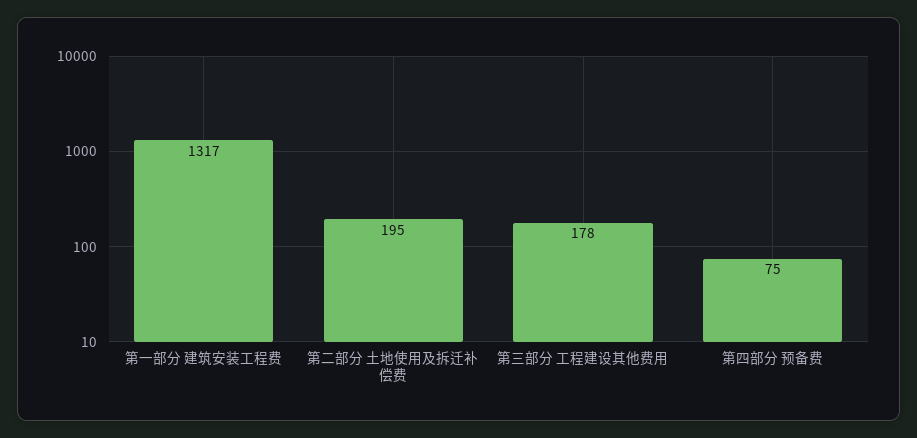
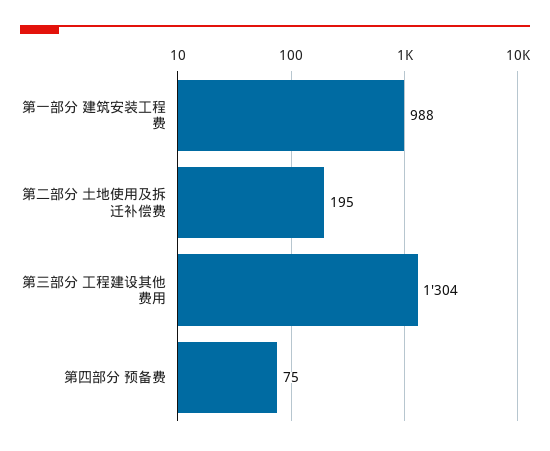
第一部分 建筑安装工程费: 1317 -> 988
第三部分 工程建设其他费用: 178 -> 1304

